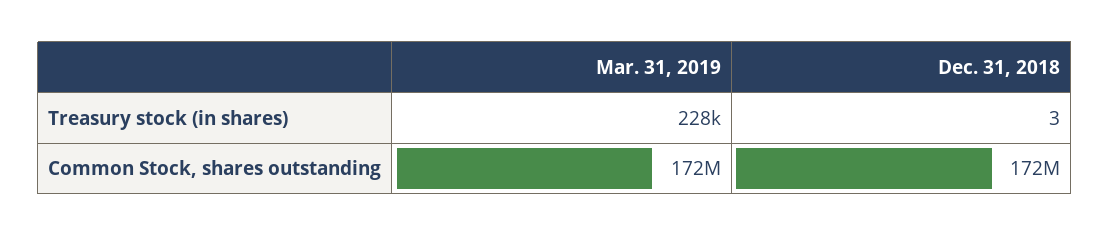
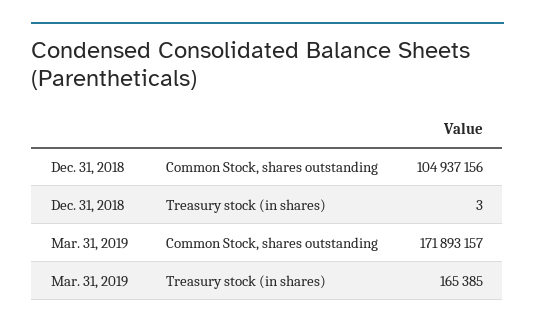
Mar. 31, 2019, Treasury stock (in shares): 228000 -> 165385
Dec. 31, 2018, Common Stock, shares outstanding: 172000000 -> 104937156

